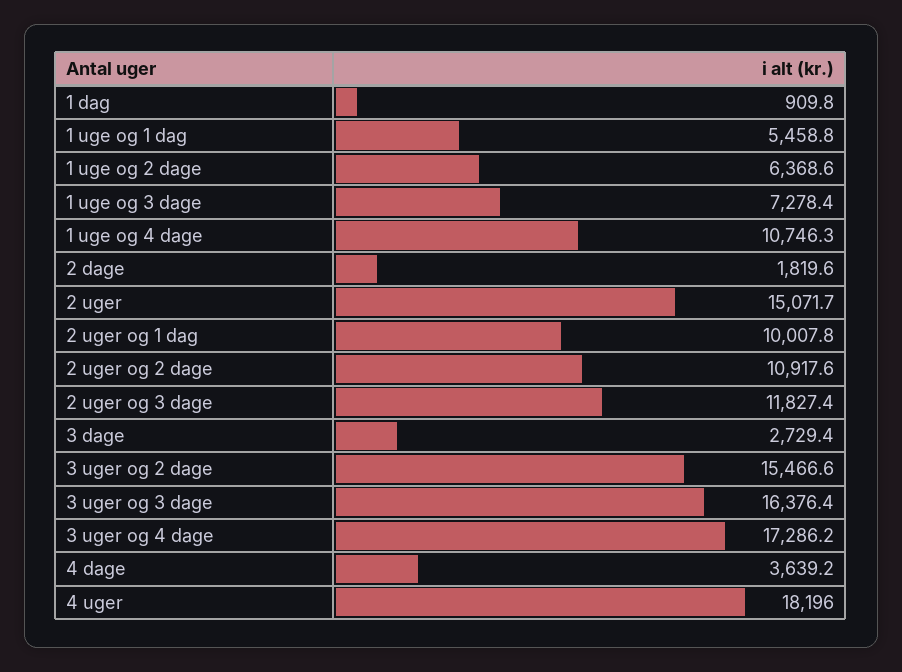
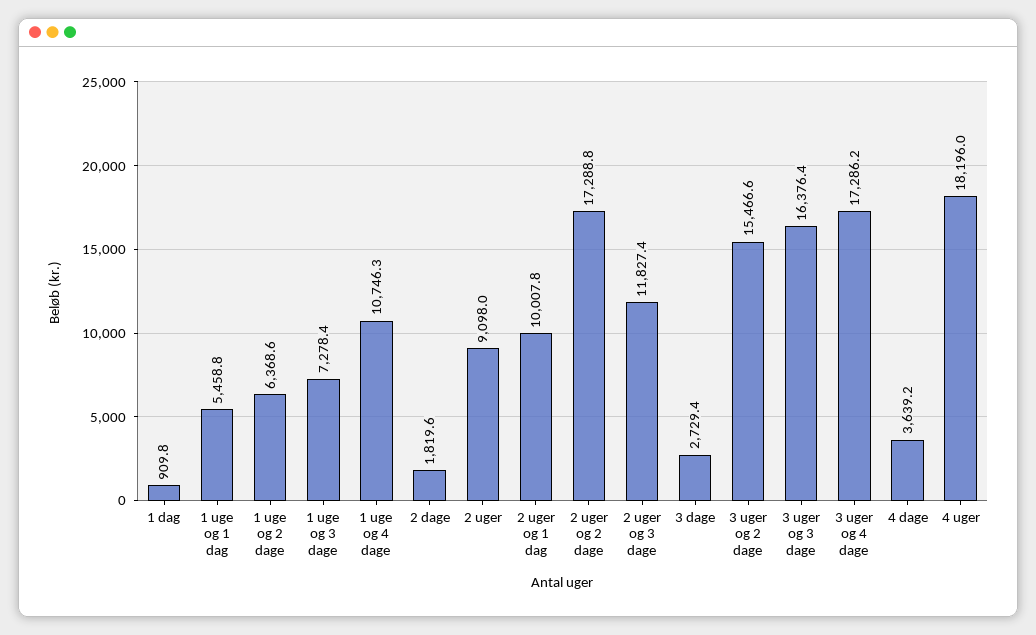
2 uger: 15071.7 -> 9098
2 uger og 2 dage: 10917.6 -> 17288.8

